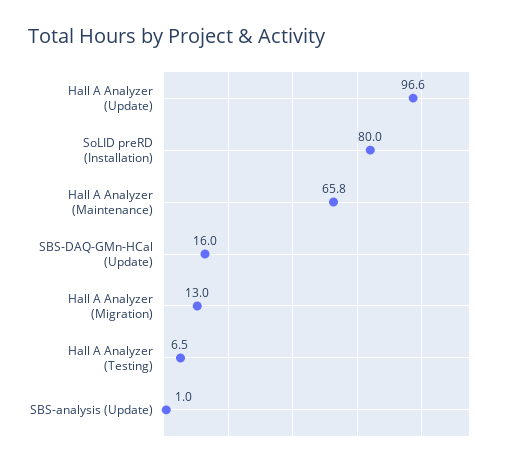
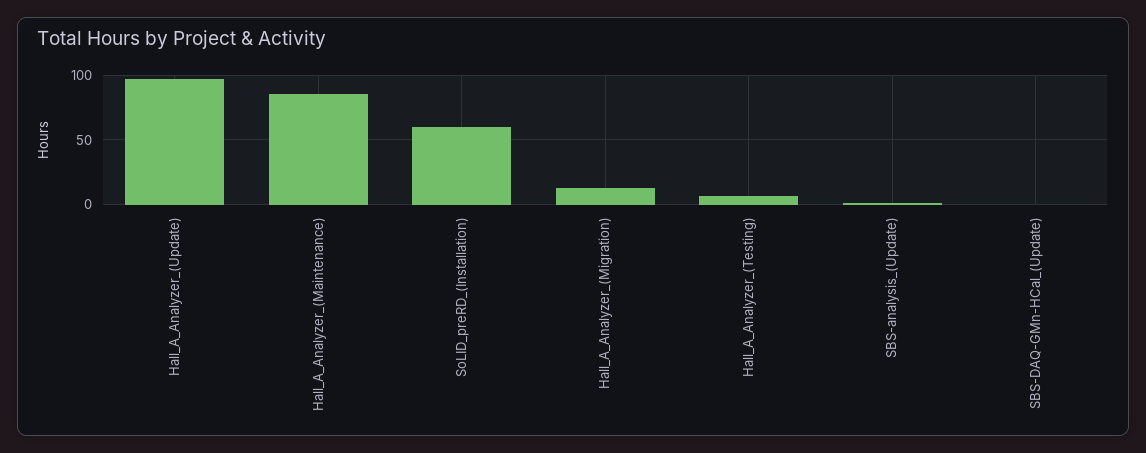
SoLID preRD (Installation): 80 -> 60
Hall A Analyzer (Maintenance): 65.8 -> 85
SBS-DAQ-GMn-HCal (Update): 16 -> 0

